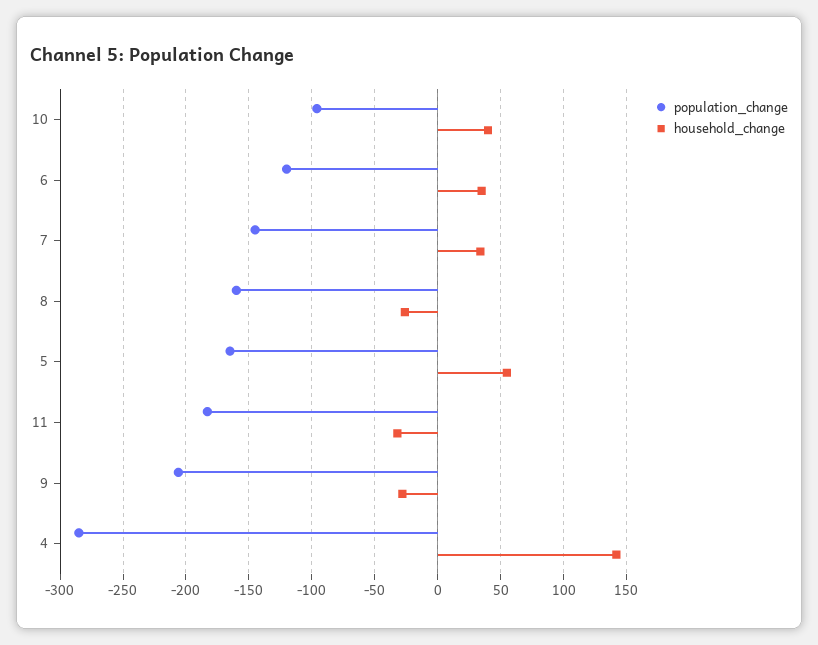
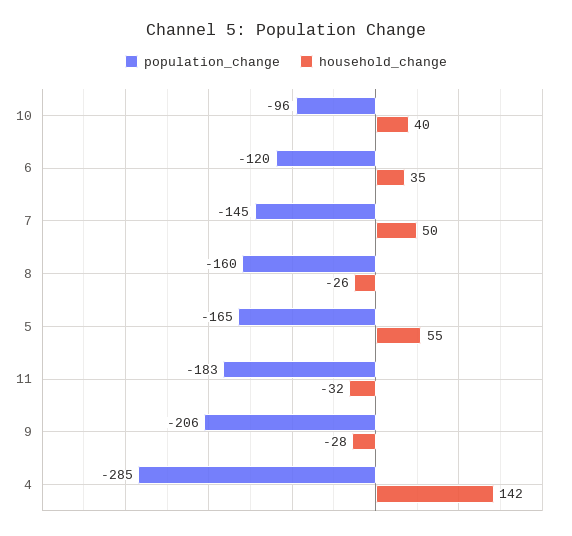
household_change, 7: 35 -> 50

